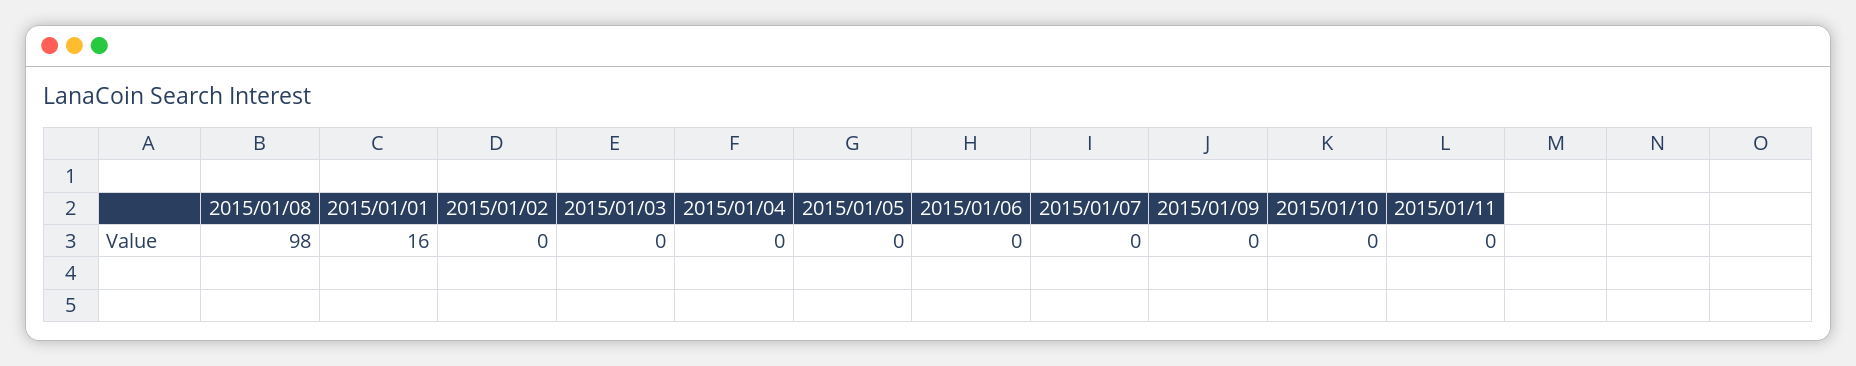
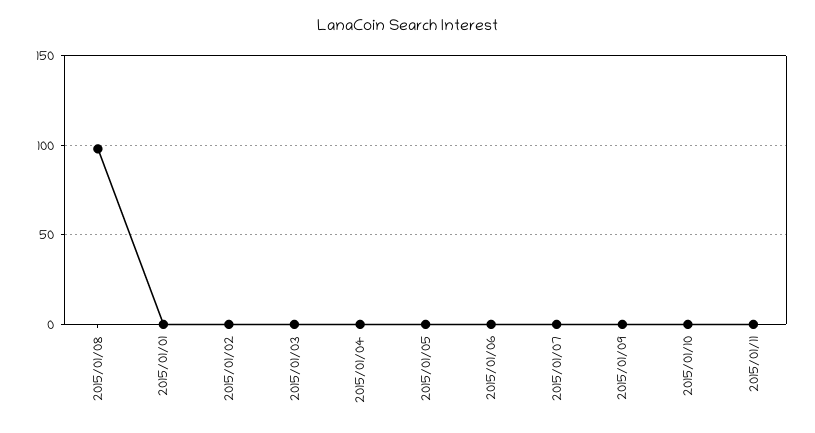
2015/01/01: 16 -> 0

